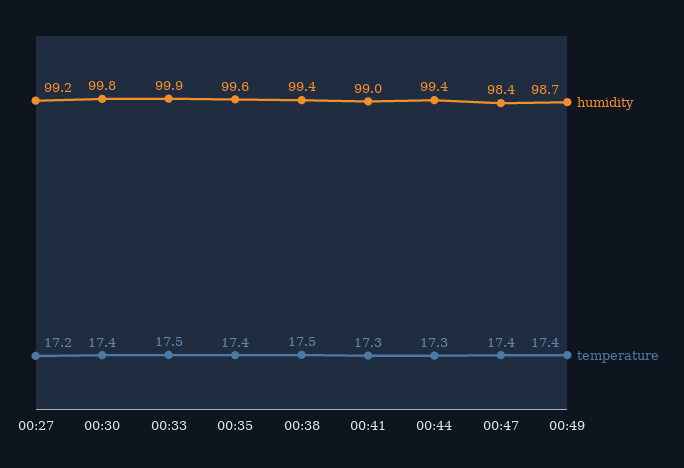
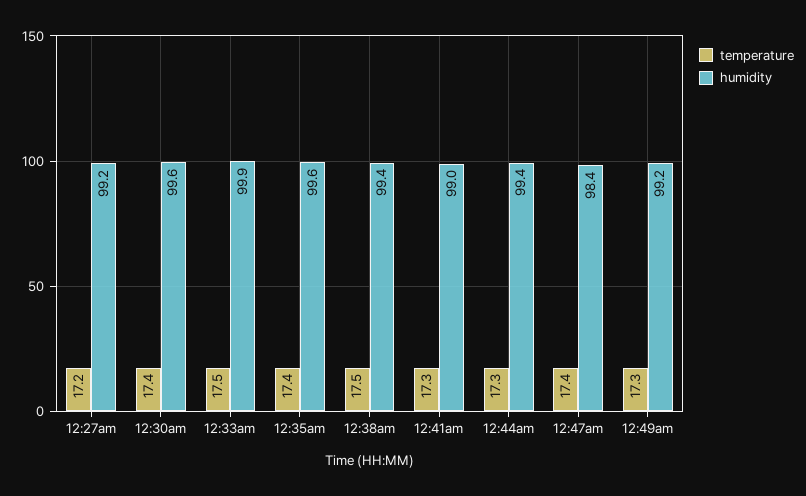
humidity, 00:30: 99.8 -> 99.6
humidity, 00:49: 98.7 -> 99.2
temperature, 00:49: 17.4 -> 17.3

